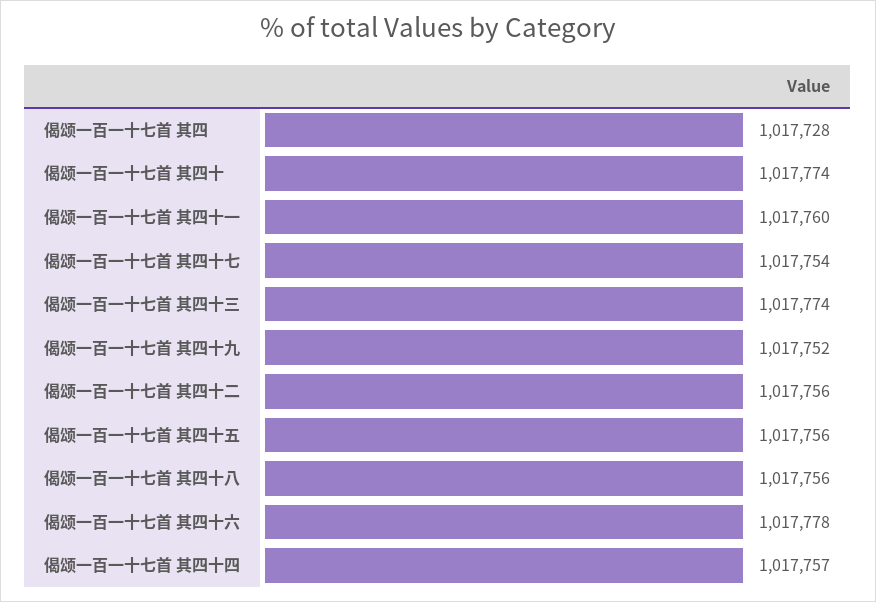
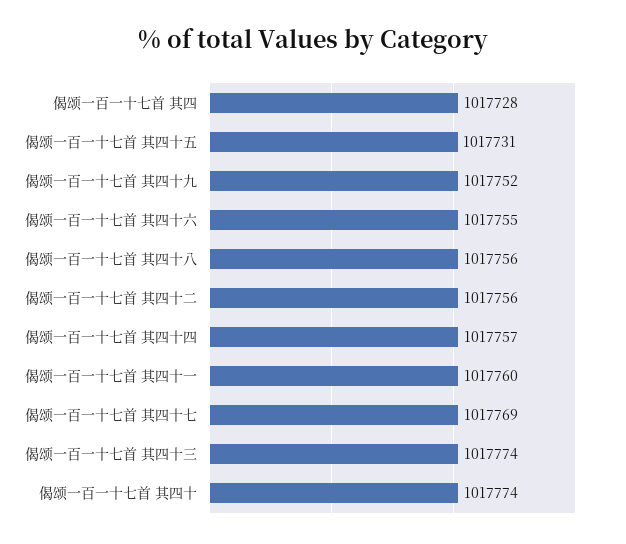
偈颂一百一十七首 其四十七: 1017754 -> 1017769
偈颂一百一十七首 其四十五: 1017756 -> 1017731
偈颂一百一十七首 其四十六: 1017778 -> 1017755

